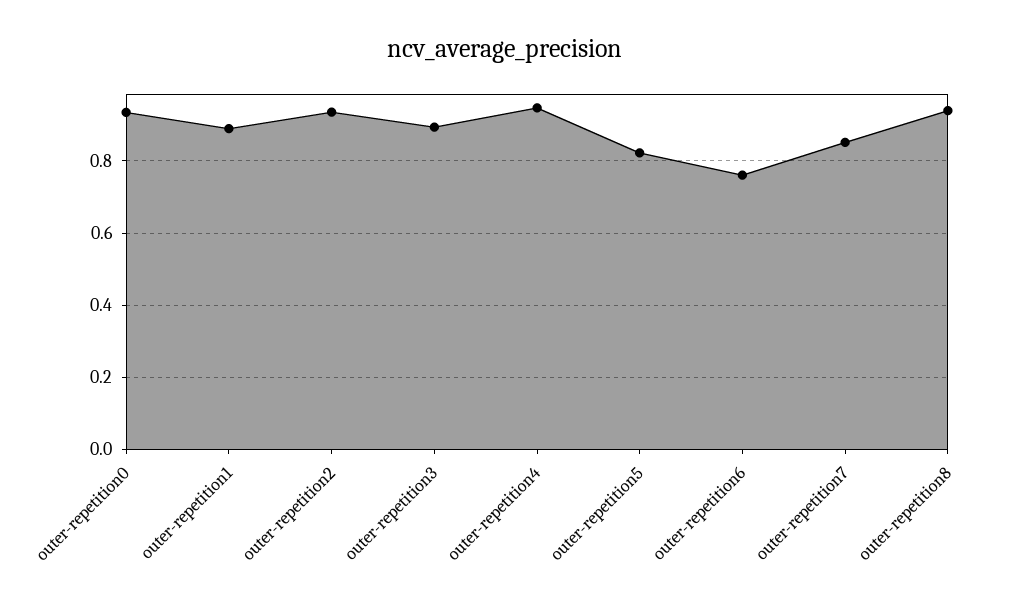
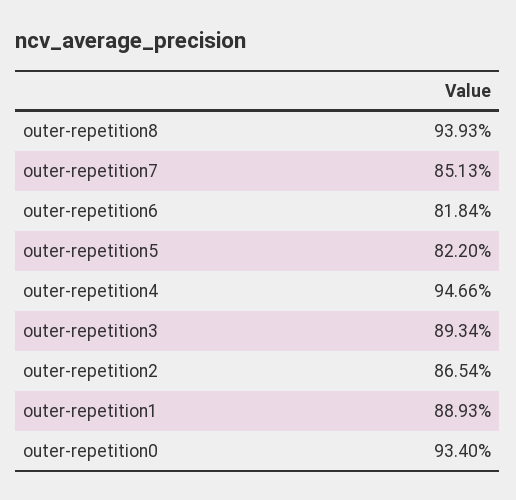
outer-repetition2: 0.94 -> 0.8654
outer-repetition6: 0.76 -> 0.8184

